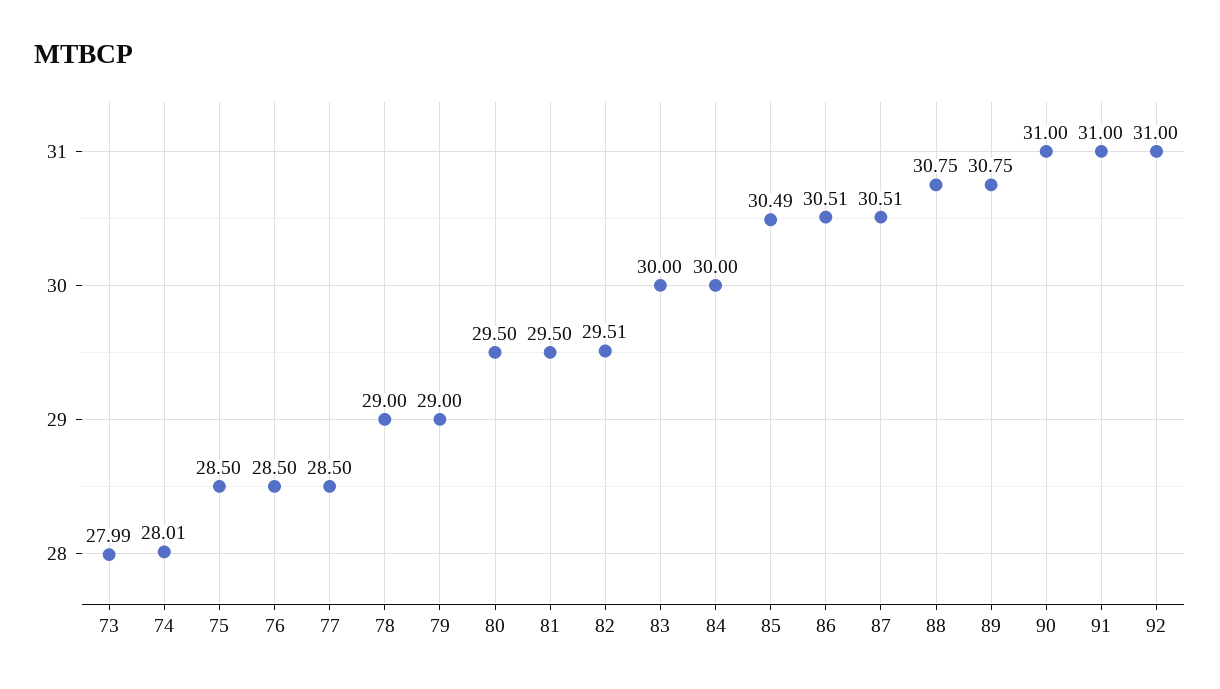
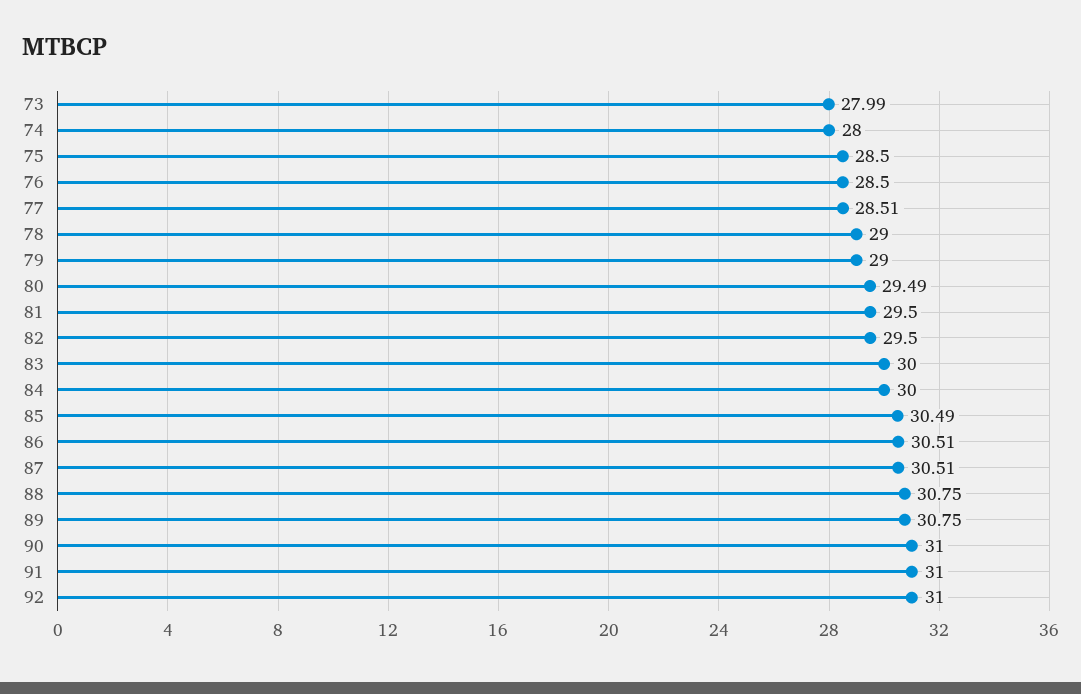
74: 28.01 -> 28
77: 28.5 -> 28.51
80: 29.5 -> 29.49
82: 29.51 -> 29.5

